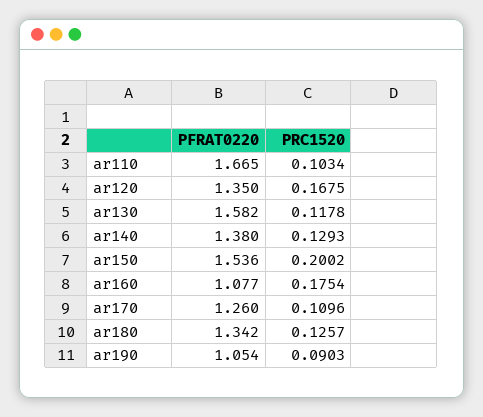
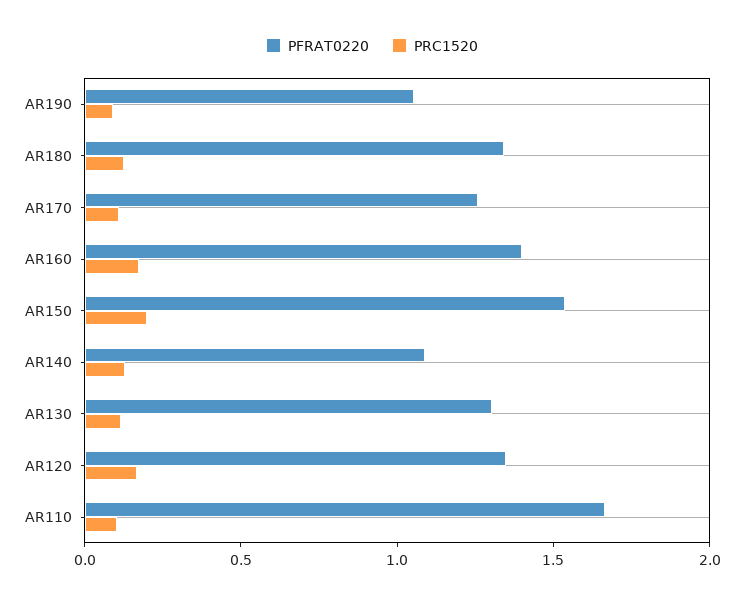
PFRAT0220, ar130: 1.582 -> 1.3
PFRAT0220, ar140: 1.38 -> 1.1
PFRAT0220, ar160: 1.077 -> 1.4

